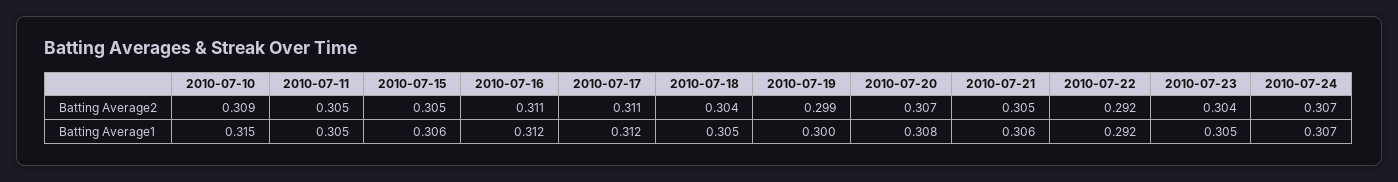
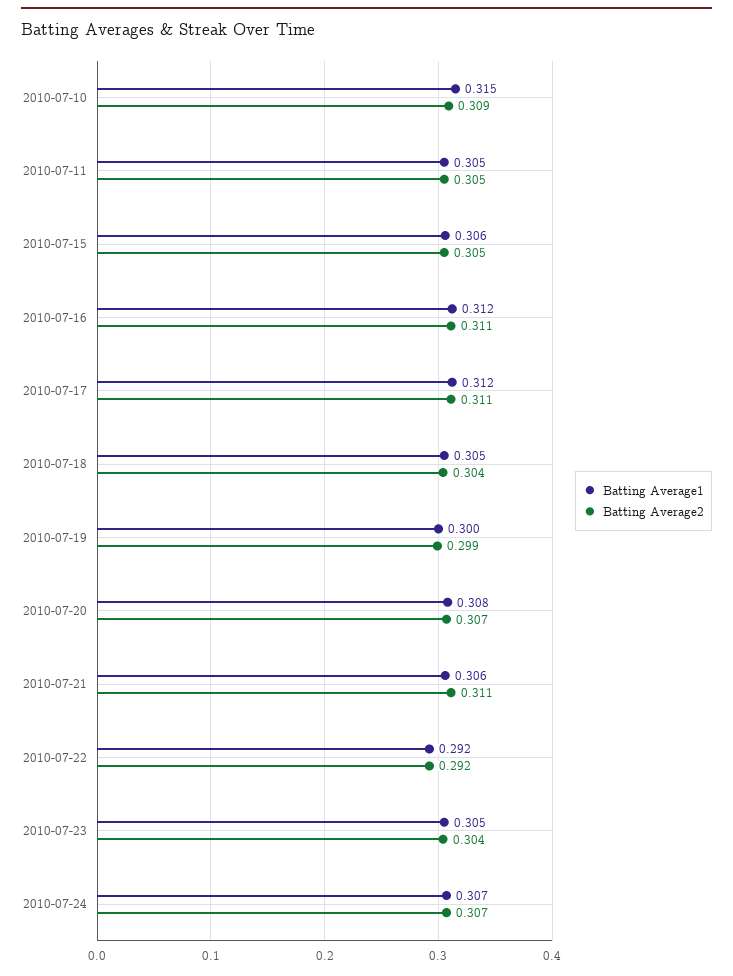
Batting Average2, 2010-07-21: 0.305 -> 0.311

